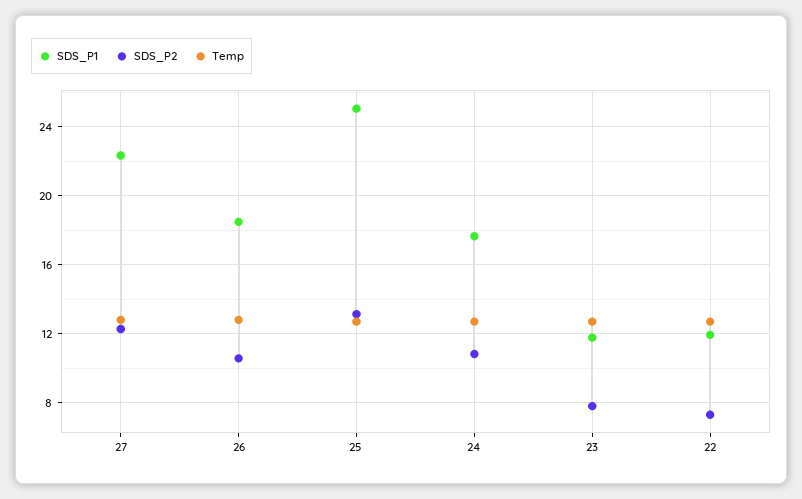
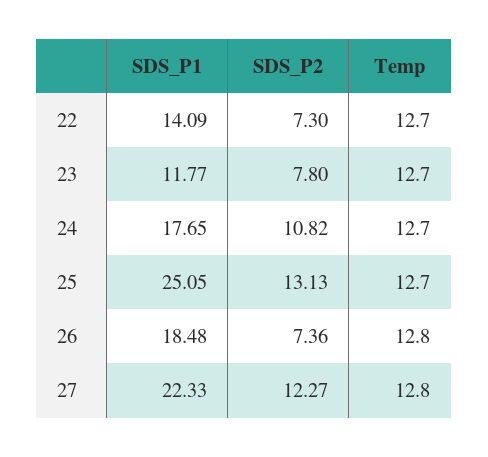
SDS_P2, 26: 10.5 -> 7.36
SDS_P1, 22: 12 -> 14.09

